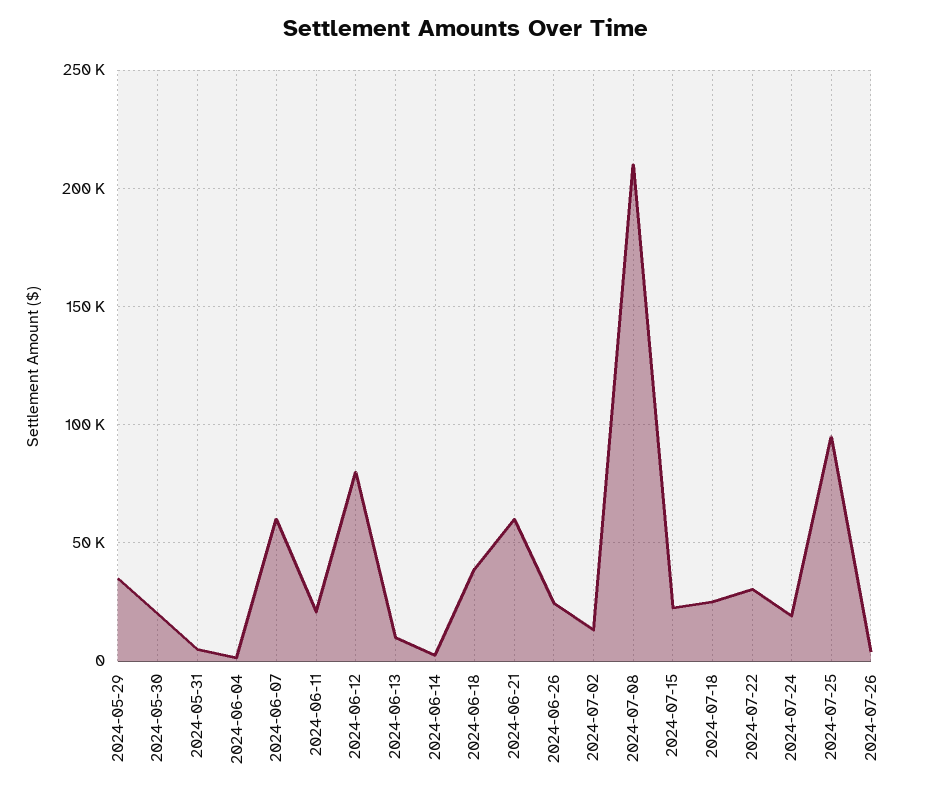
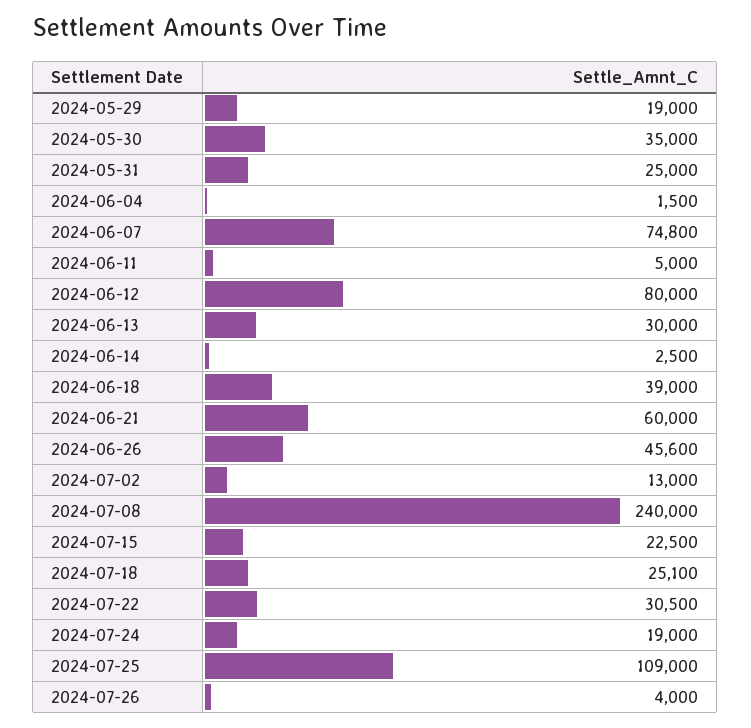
2024-05-29: 35000 -> 19000
2024-05-30: 20000 -> 35000
2024-05-31: 5000 -> 25000
2024-06-07: 60000 -> 74800
2024-06-11: 20000 -> 5000
2024-06-13: 10000 -> 30000
2024-06-26: 25000 -> 45600
2024-07-08: 210000 -> 240000
2024-07-25: 95000 -> 109000

